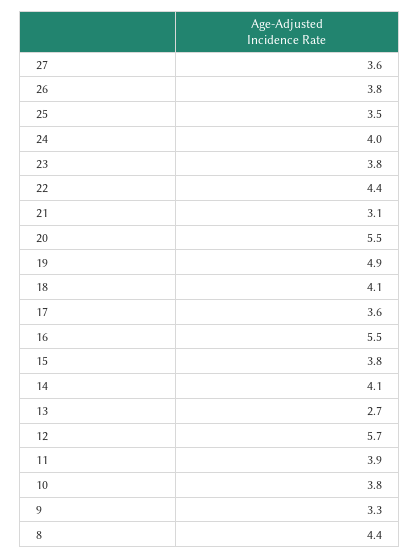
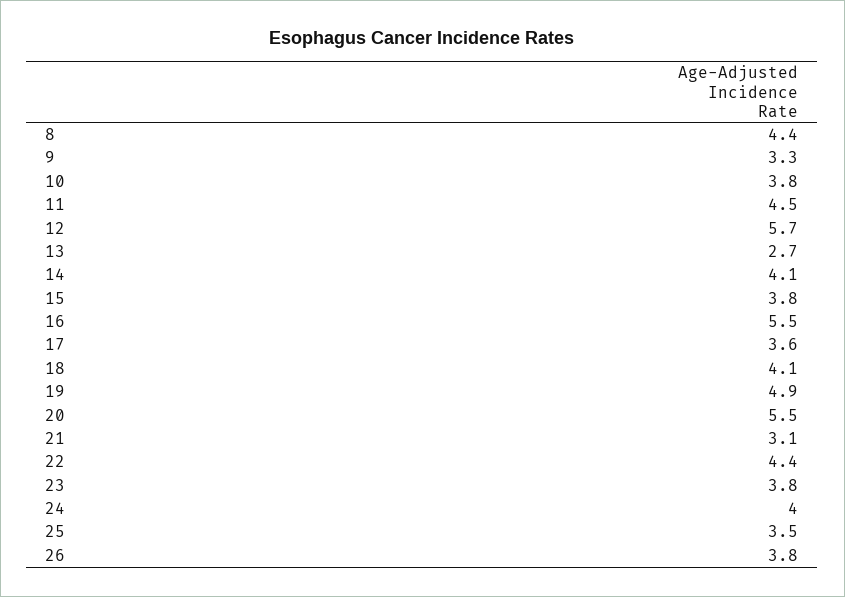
27: 3.6 -> none
11: 3.9 -> 4.5

